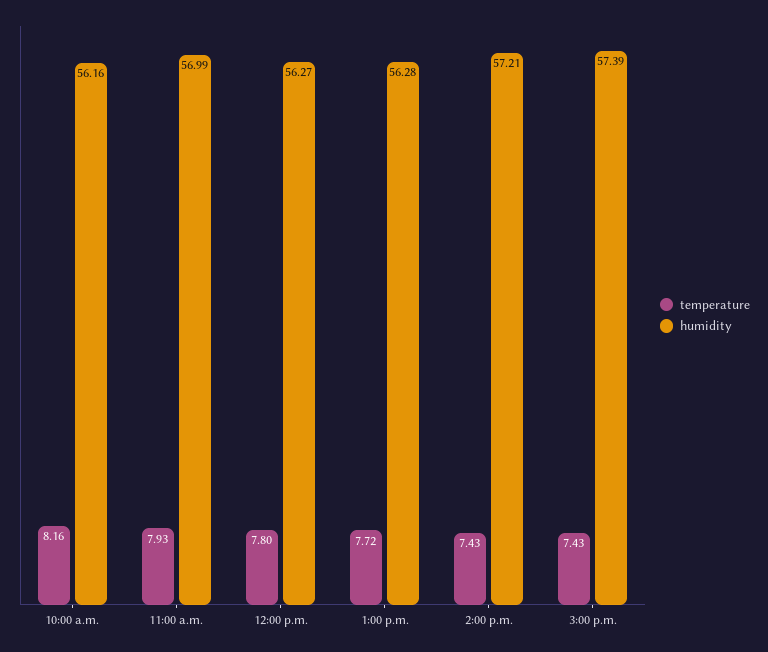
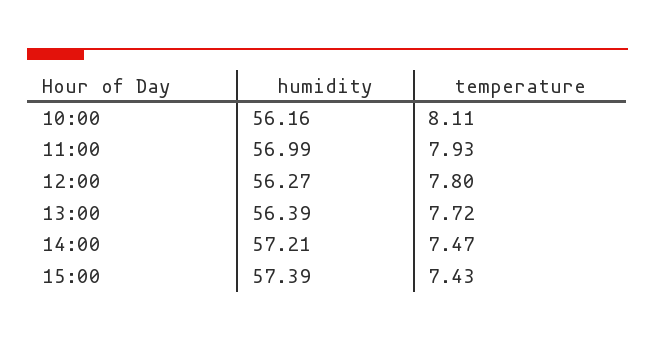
temperature, 10:00 a.m.: 8.16 -> 8.11
humidity, 1:00 p.m.: 56.28 -> 56.39
temperature, 2:00 p.m.: 7.43 -> 7.47

